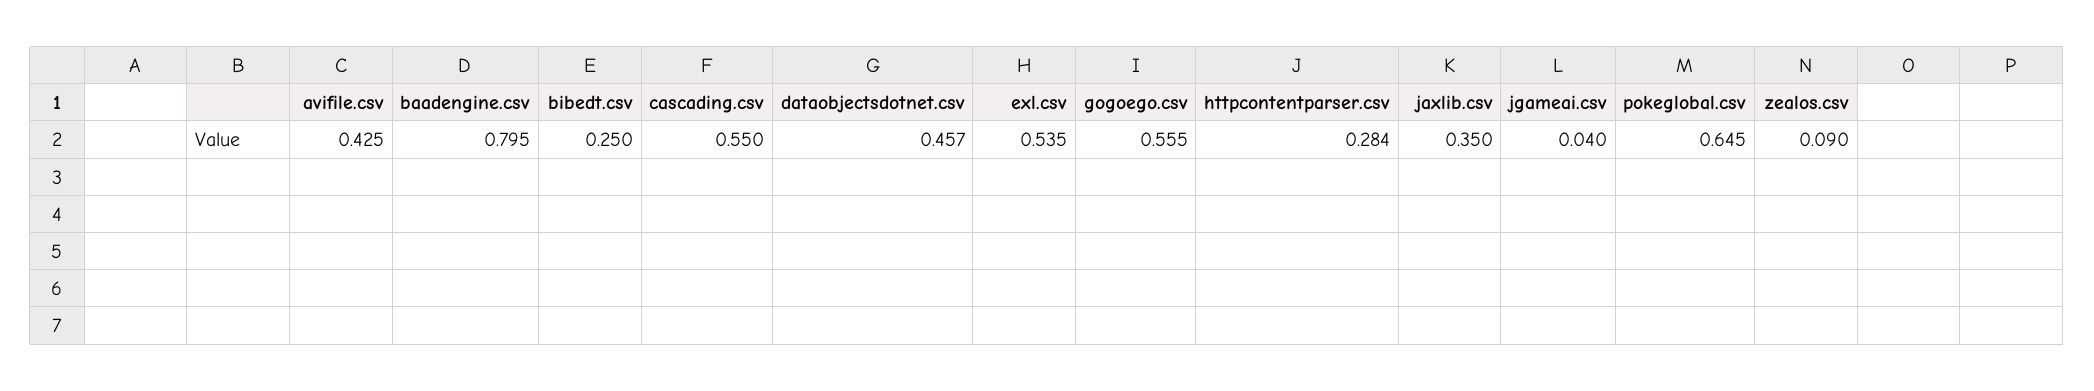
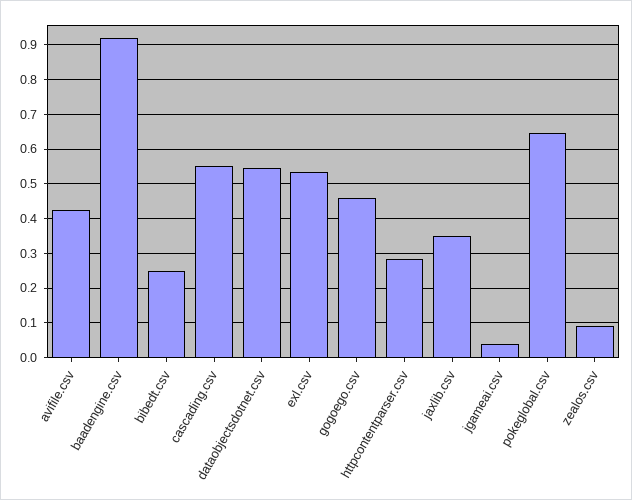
baadengine.csv: 0.795 -> 0.92
dataobjectsdotnet.csv: 0.457 -> 0.54
gogoego.csv: 0.555 -> 0.46

